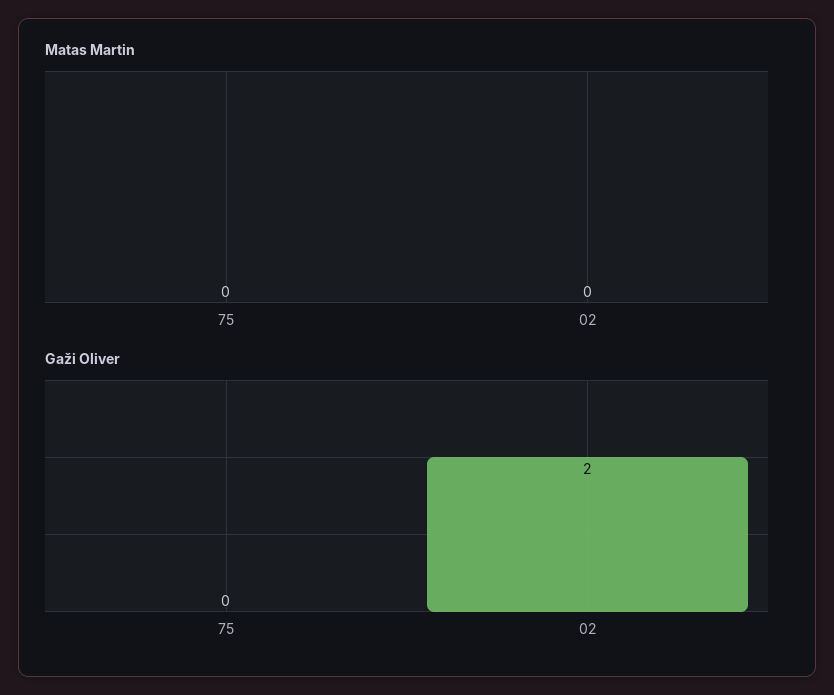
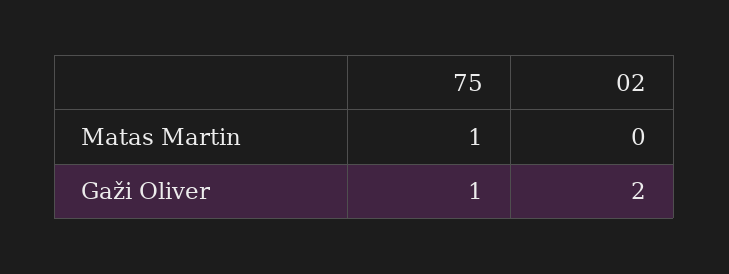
Matas Martin, 75: 0 -> 1
Gaži Oliver, 75: 0 -> 1

